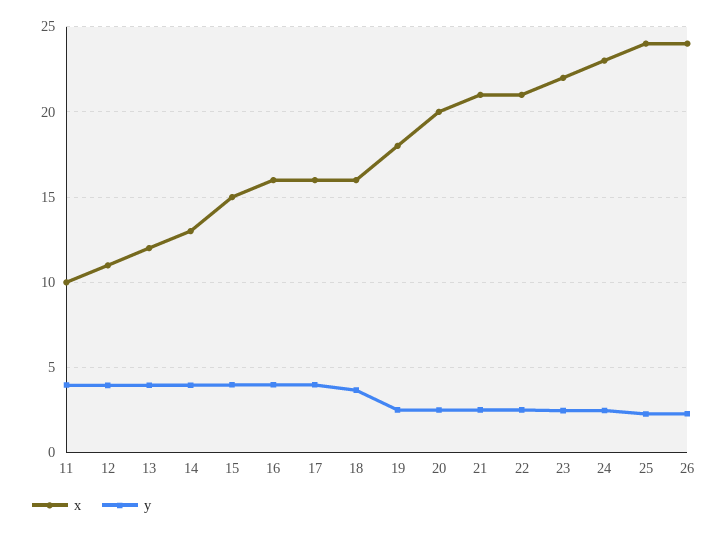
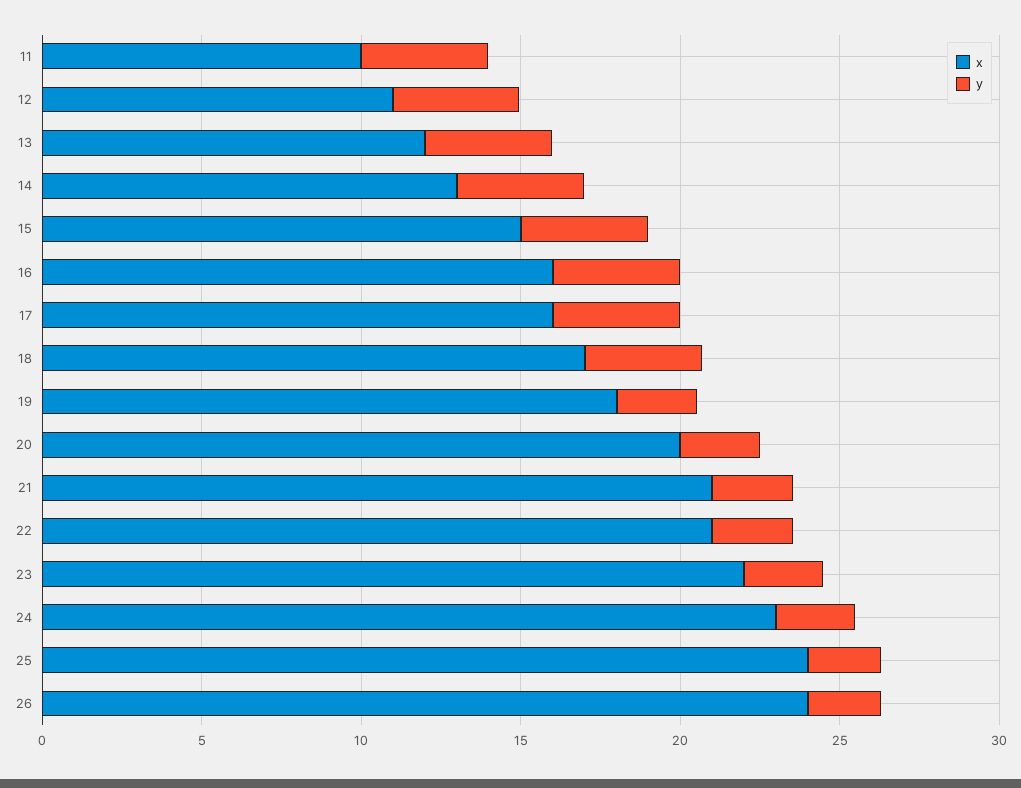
x, 18: 16 -> 17

